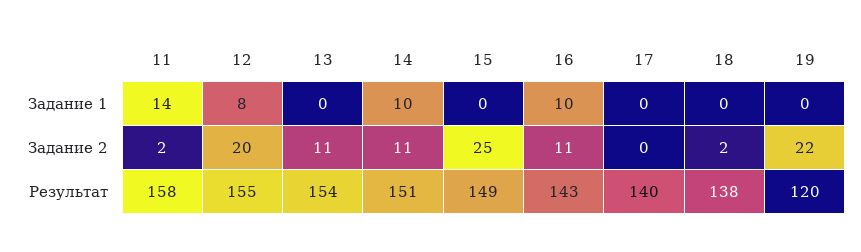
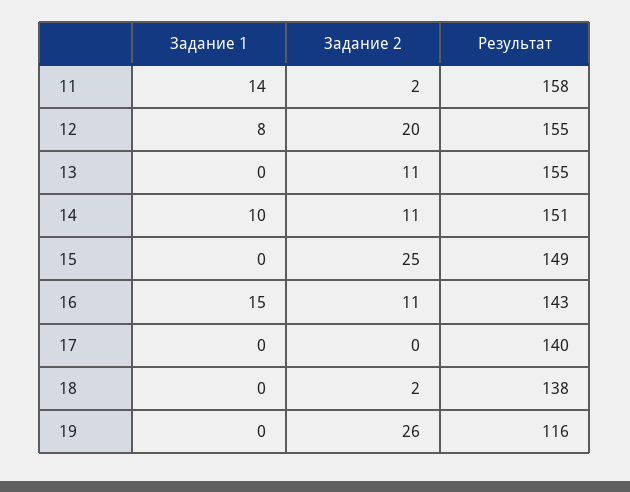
16, Задание 1: 10 -> 15
19, Задание 2: 22 -> 26
13, Результат: 154 -> 155
19, Результат: 120 -> 116

